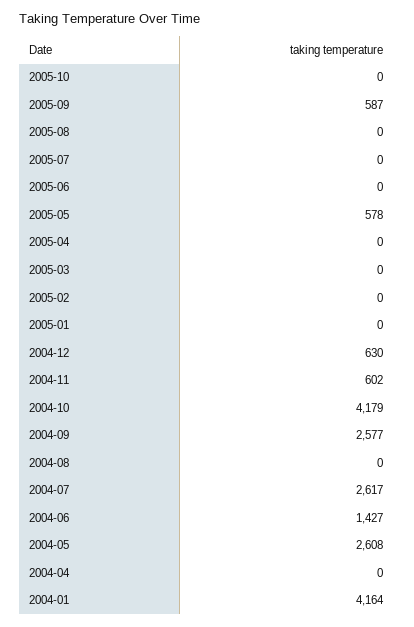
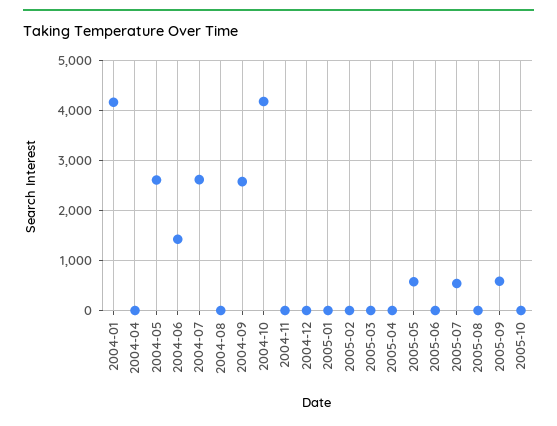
2005-07: 0 -> 600
2004-12: 630 -> 0
2004-11: 602 -> 0

